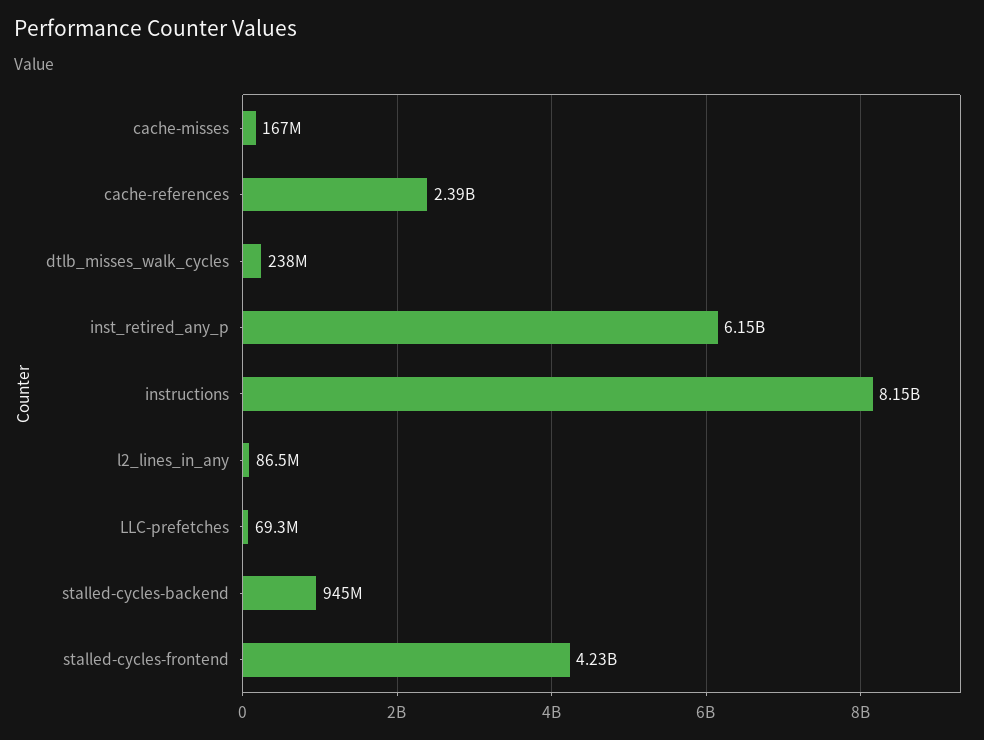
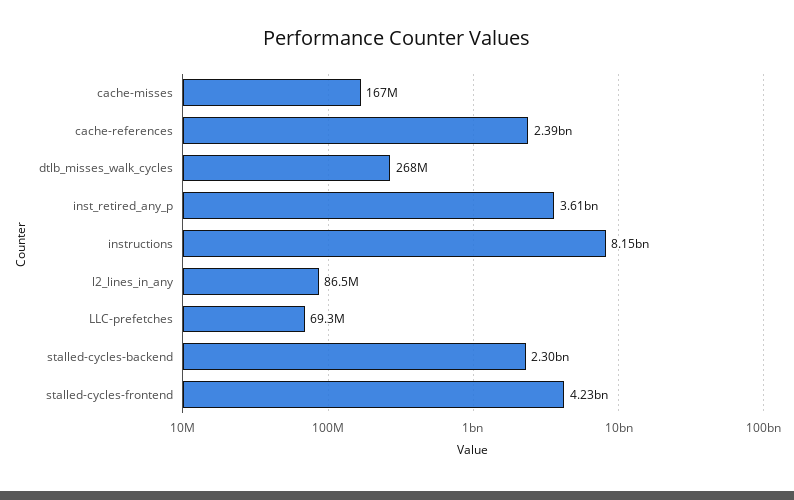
dtlb_misses_walk_cycles: 238000000 -> 268000000
inst_retired_any_p: 6150000000 -> 3610000000
stalled-cycles-backend: 945000000 -> 2300000000

